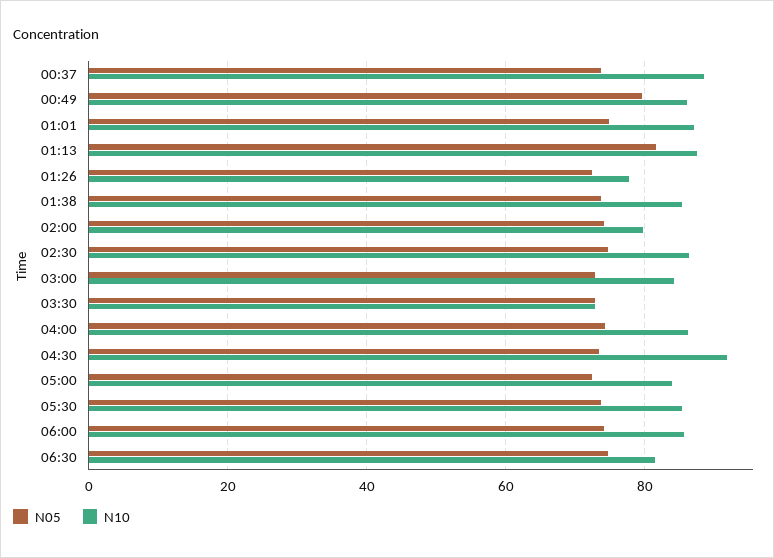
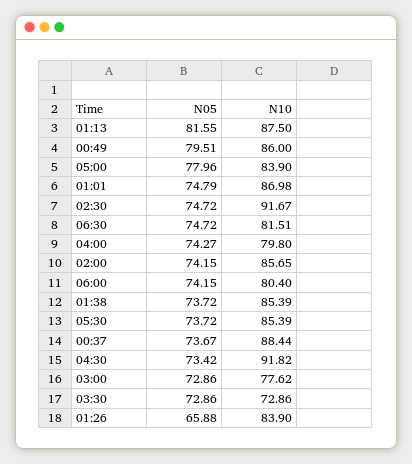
N05, 01:26: 72 -> 65.88
N10, 01:26: 78 -> 83.9
N10, 02:00: 80 -> 85.65
N10, 02:30: 86 -> 91.67
N10, 03:00: 84 -> 77.62
N10, 04:00: 86 -> 79.8
N05, 05:00: 72 -> 77.96
N10, 06:00: 86 -> 80.4

